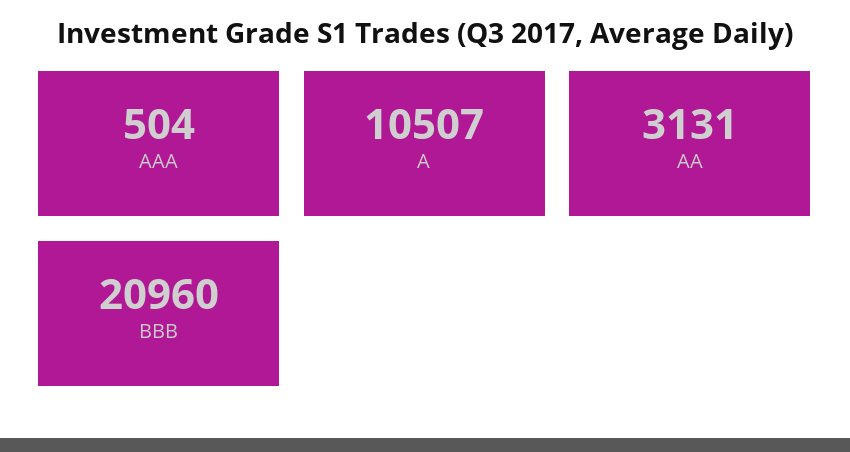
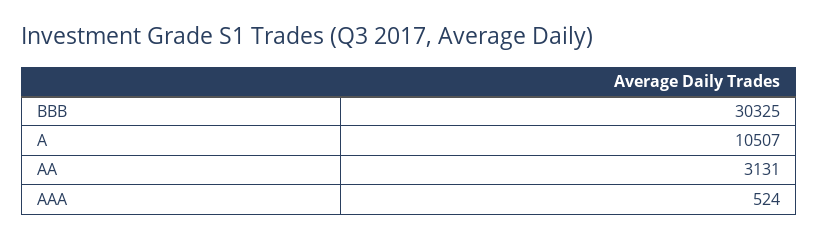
AAA: 504 -> 524
BBB: 20960 -> 30325

